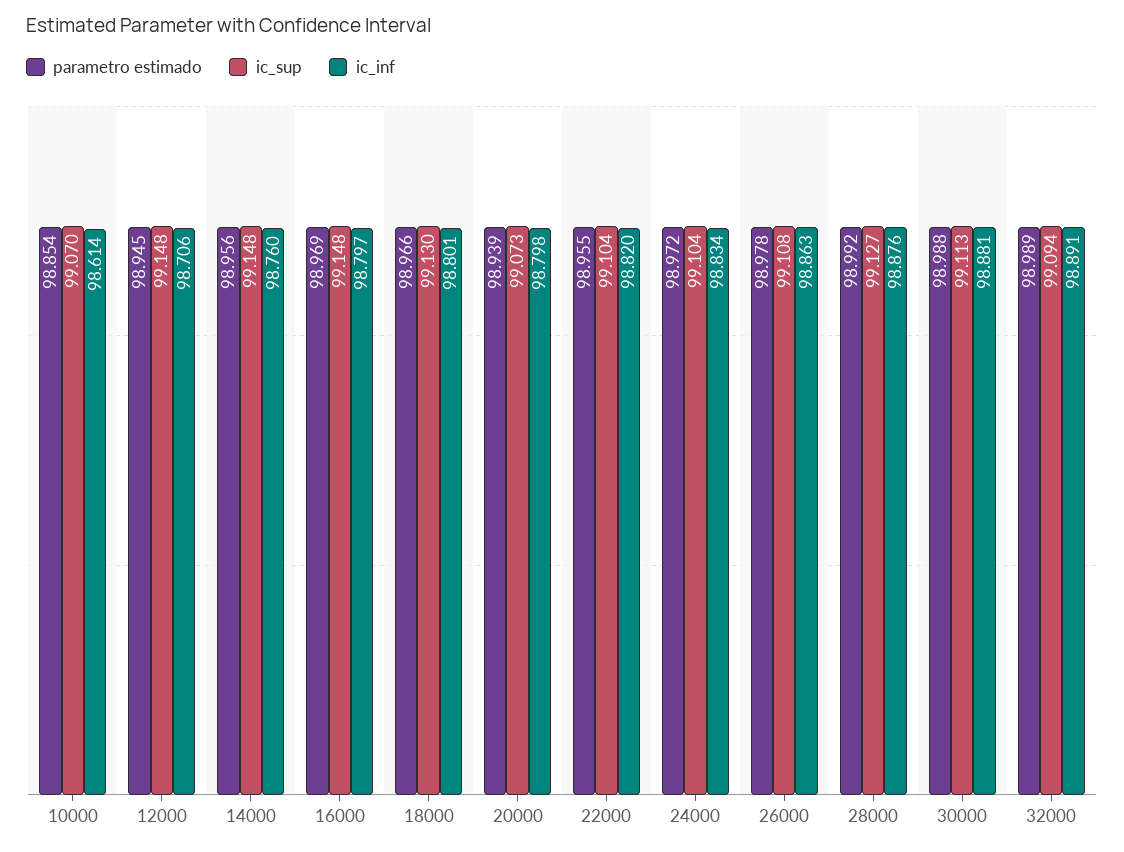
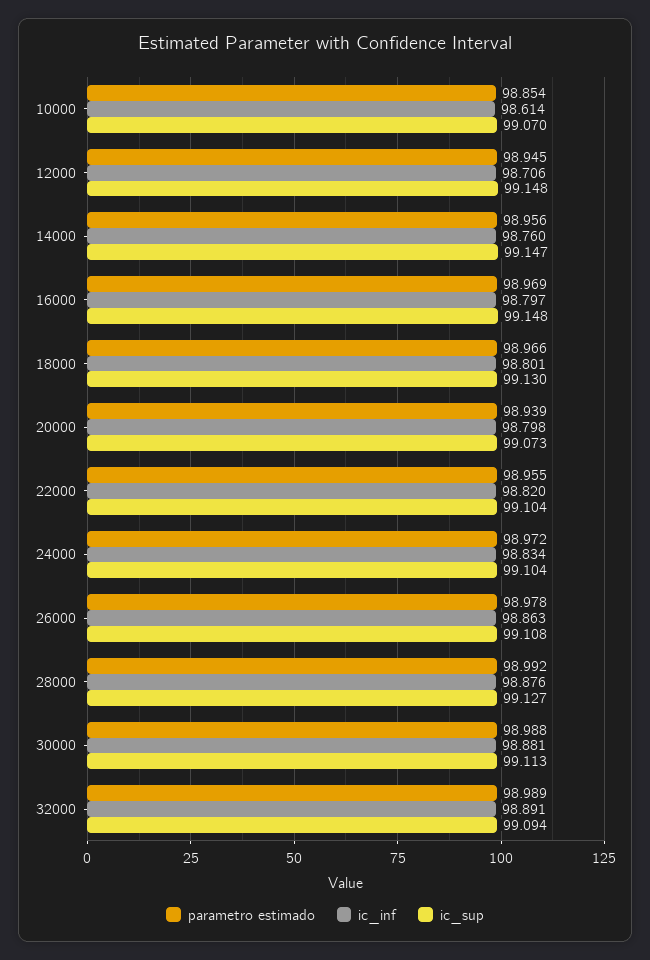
ic_sup, 14000: 99.148 -> 99.147

